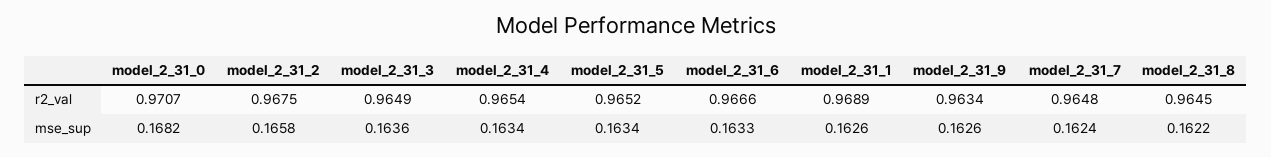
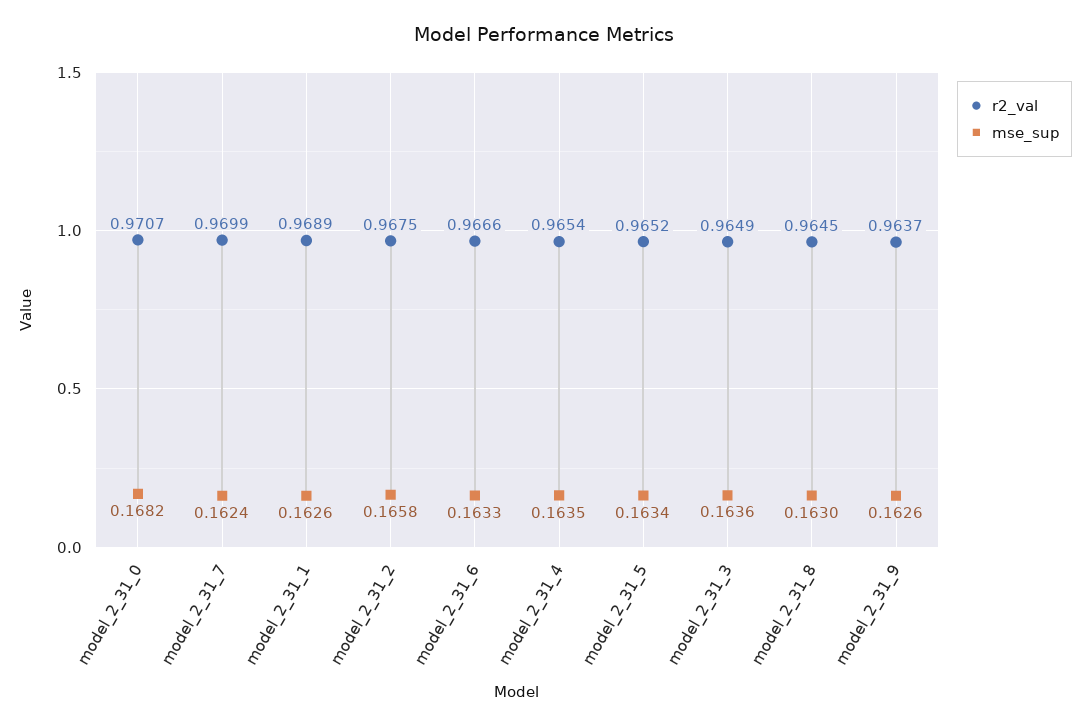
r2_val, model_2_31_9: 0.9634 -> 0.9637
r2_val, model_2_31_7: 0.9648 -> 0.9699
mse_sup, model_2_31_4: 0.1634 -> 0.1635
mse_sup, model_2_31_8: 0.1622 -> 0.163

